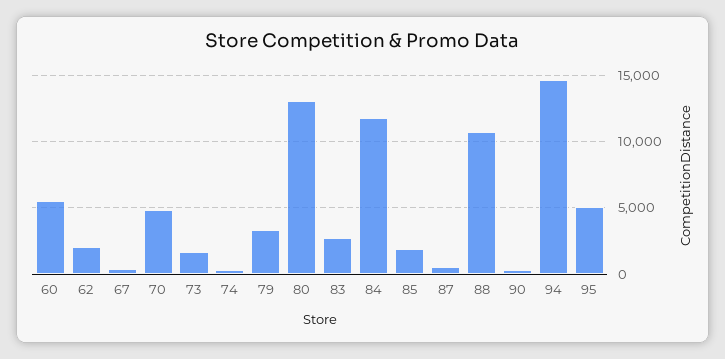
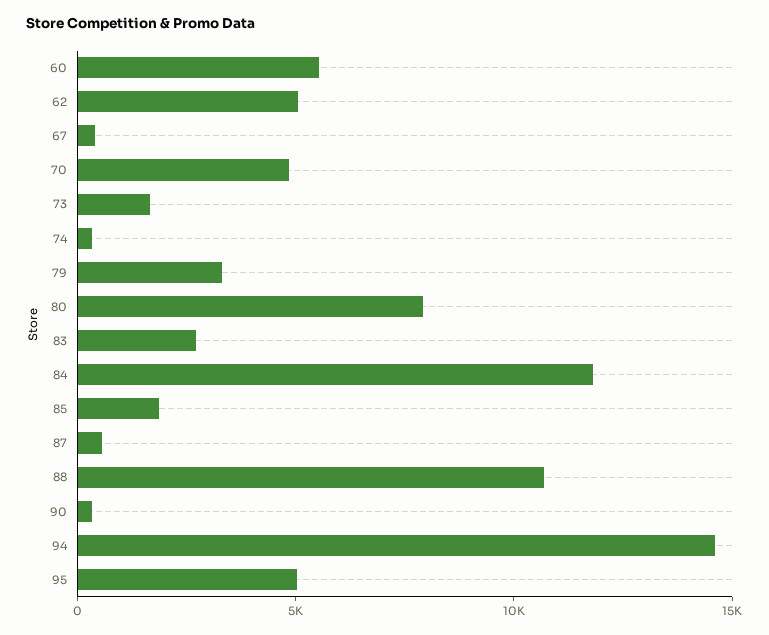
62: 2000 -> 5000
80: 13000 -> 8000

